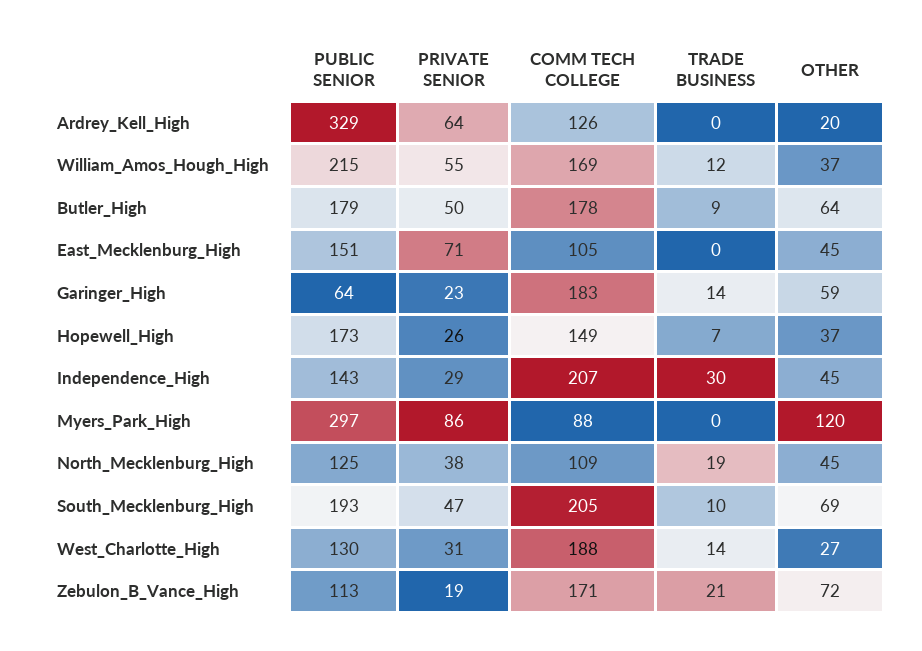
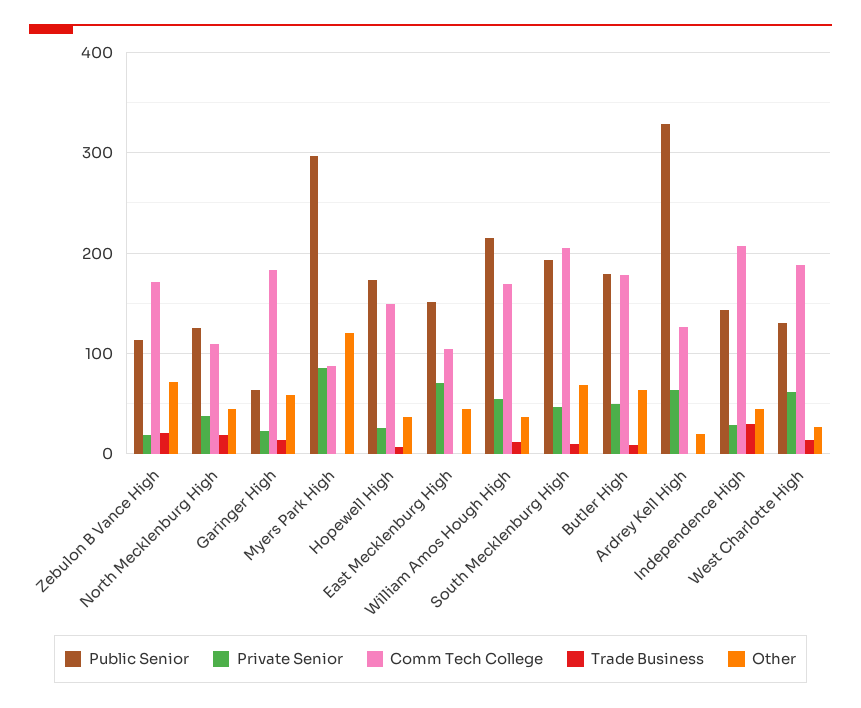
PRIVATE SENIOR, West_Charlotte_High: 31 -> 60

